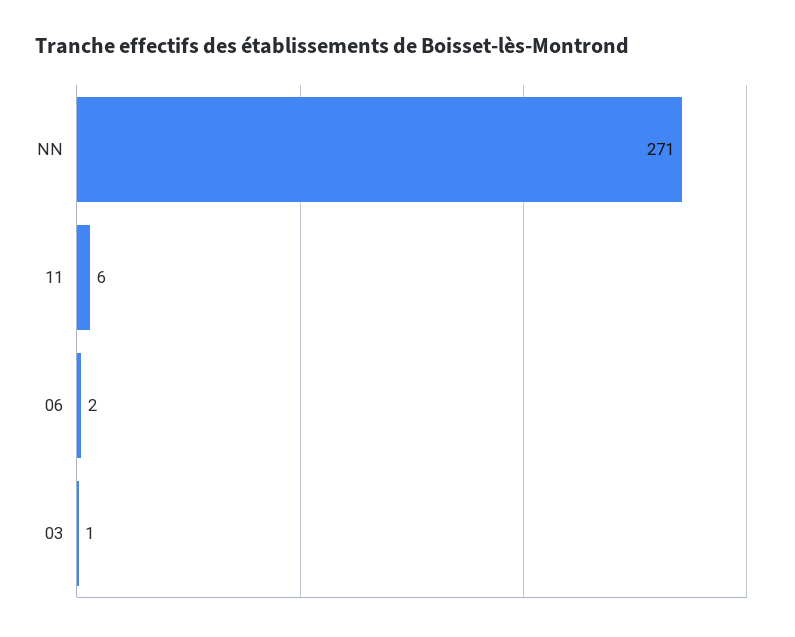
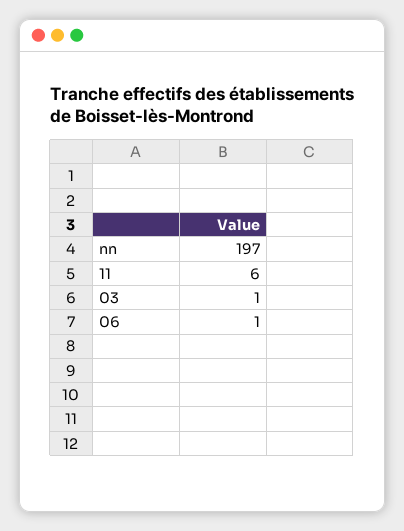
NN: 271 -> 197
06: 2 -> 1

